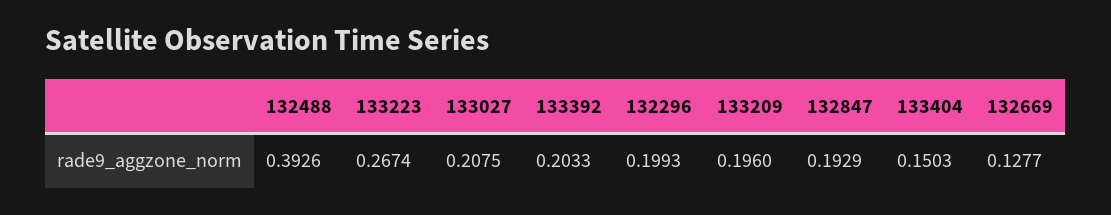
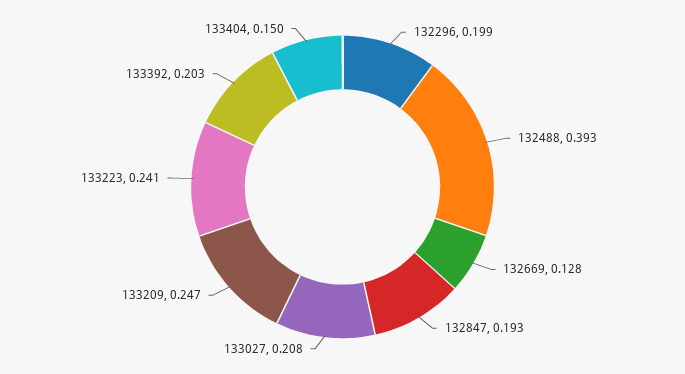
133223: 0.2674 -> 0.241
133209: 0.196 -> 0.247

